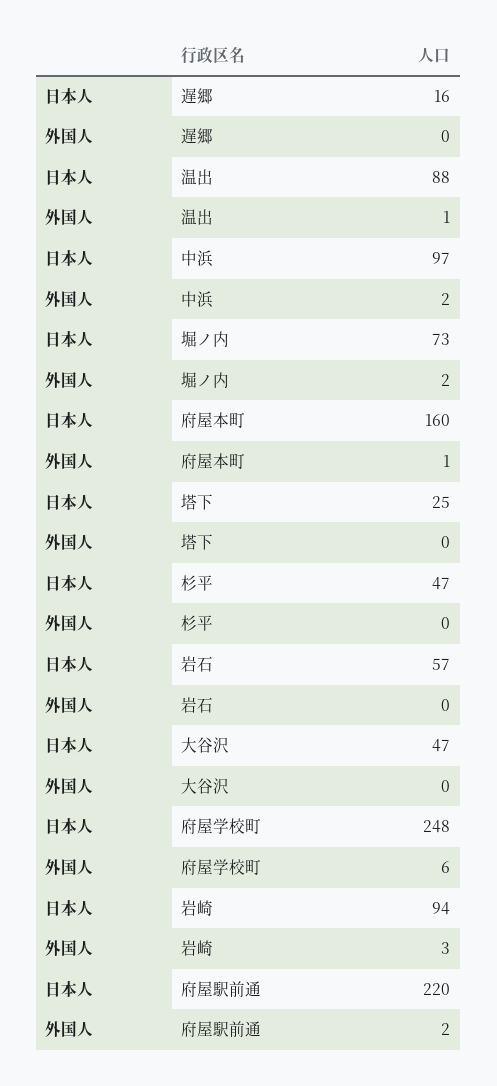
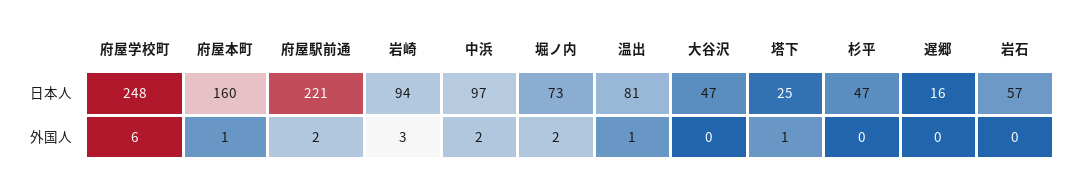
日本人, 温出: 88 -> 81
外国人, 塔下: 0 -> 1
日本人, 府屋駅前通: 220 -> 221

